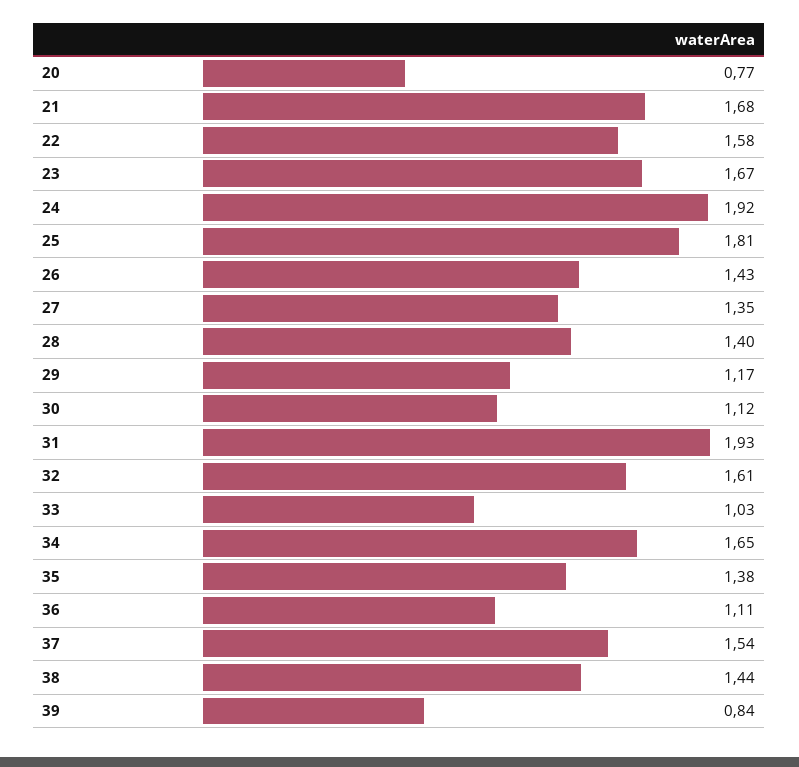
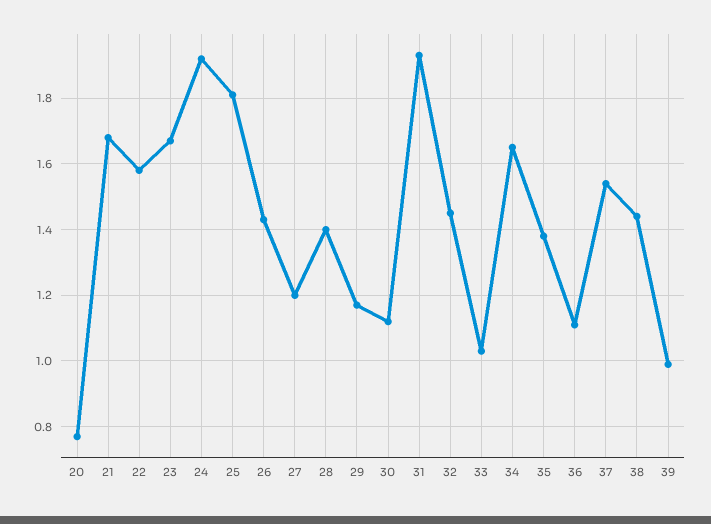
27: 1.35 -> 1.2
32: 1.61 -> 1.45
39: 0.84 -> 1

